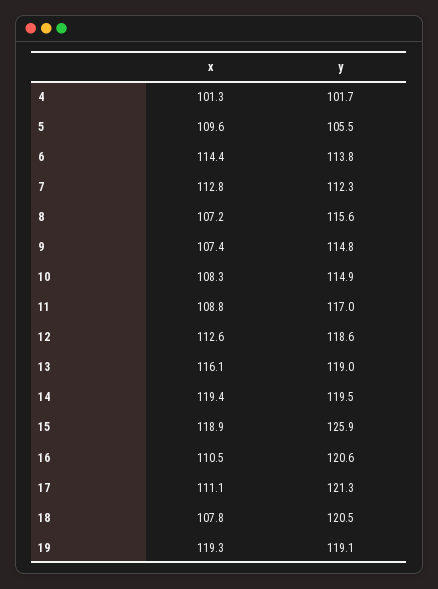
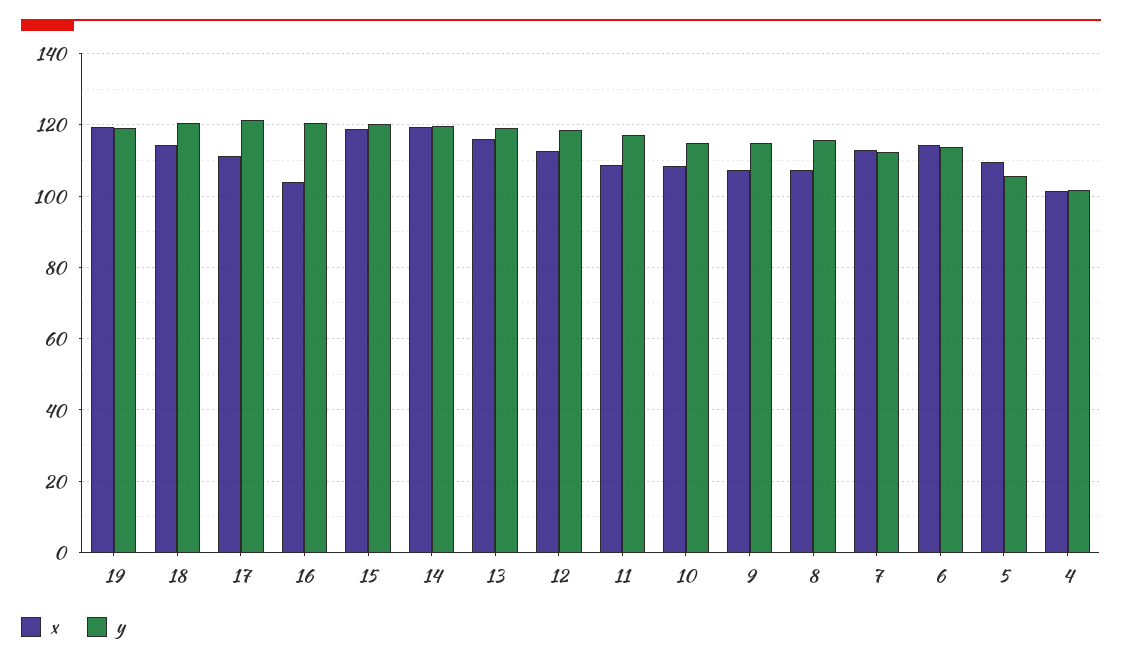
y, 15: 125.9 -> 120
x, 16: 110.5 -> 104
x, 18: 107.8 -> 114

